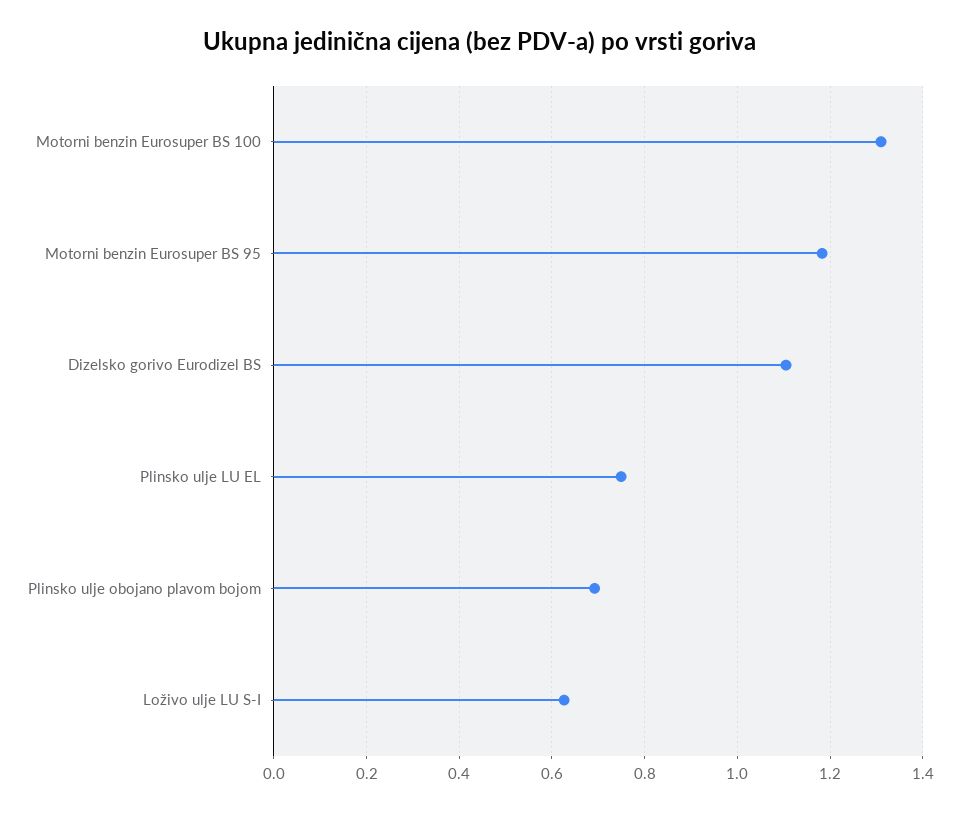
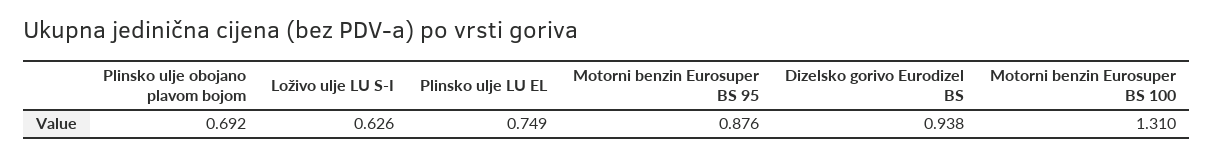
Motorni benzin Eurosuper BS 95: 1.18 -> 0.876
Dizelsko gorivo Eurodizel BS: 1.1 -> 0.938

